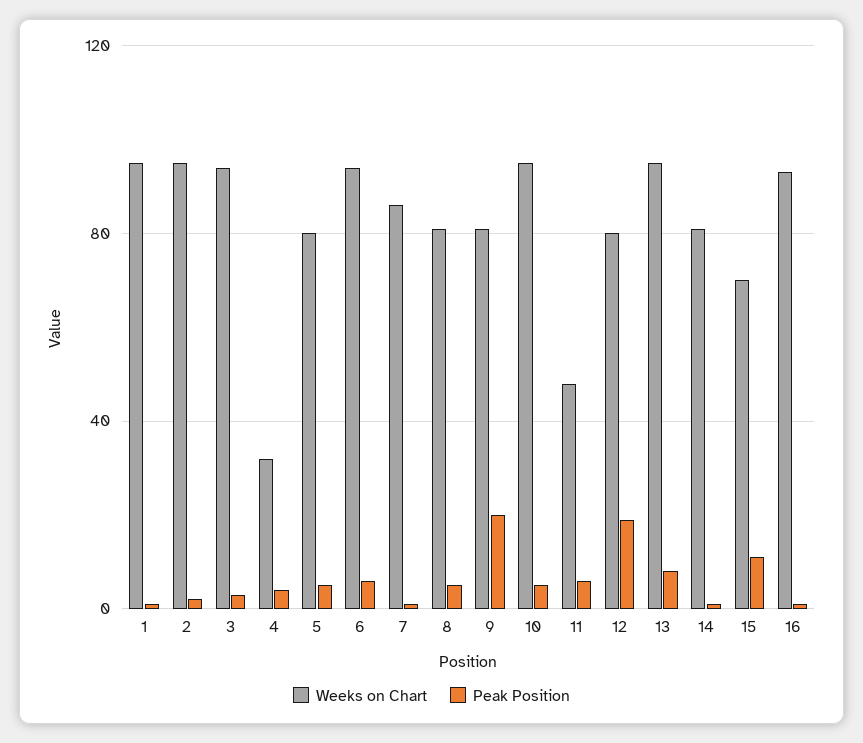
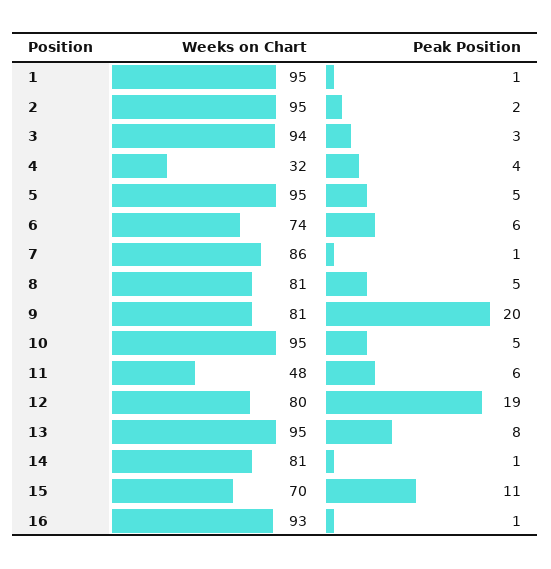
Weeks on Chart, 5: 80 -> 95
Weeks on Chart, 6: 95 -> 74

